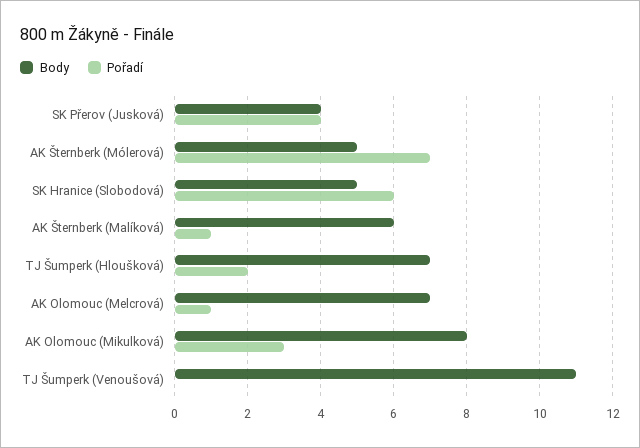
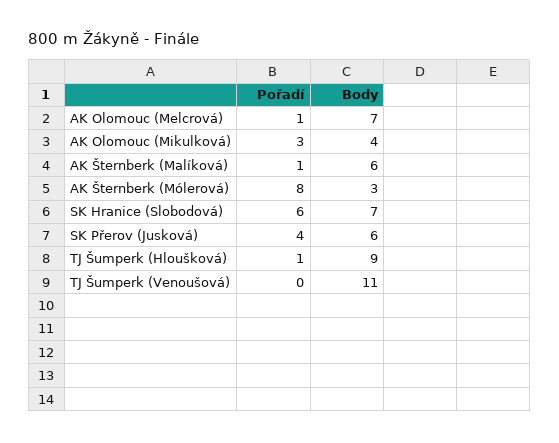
Body, SK Přerov (Jusková): 4 -> 6
Body, AK Šternberk (Mólerová): 5 -> 3
Pořadí, AK Šternberk (Mólerová): 7 -> 8
Body, SK Hranice (Slobodová): 5 -> 7
Body, TJ Šumperk (Hloušková): 7 -> 9
Pořadí, TJ Šumperk (Hloušková): 2 -> 1
Body, AK Olomouc (Mikulková): 8 -> 4

